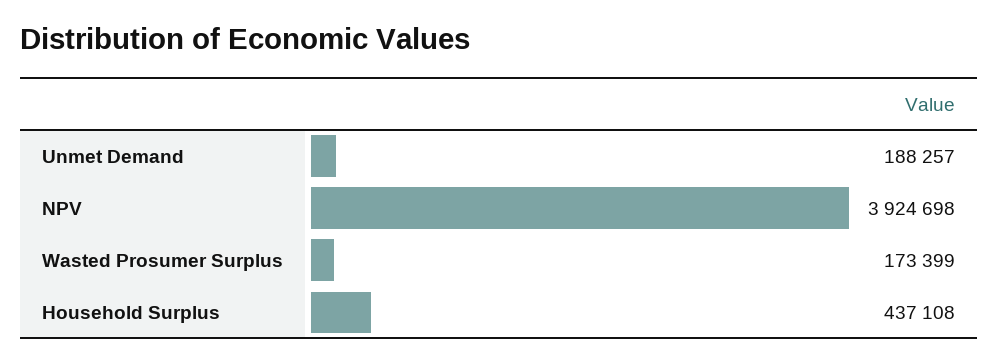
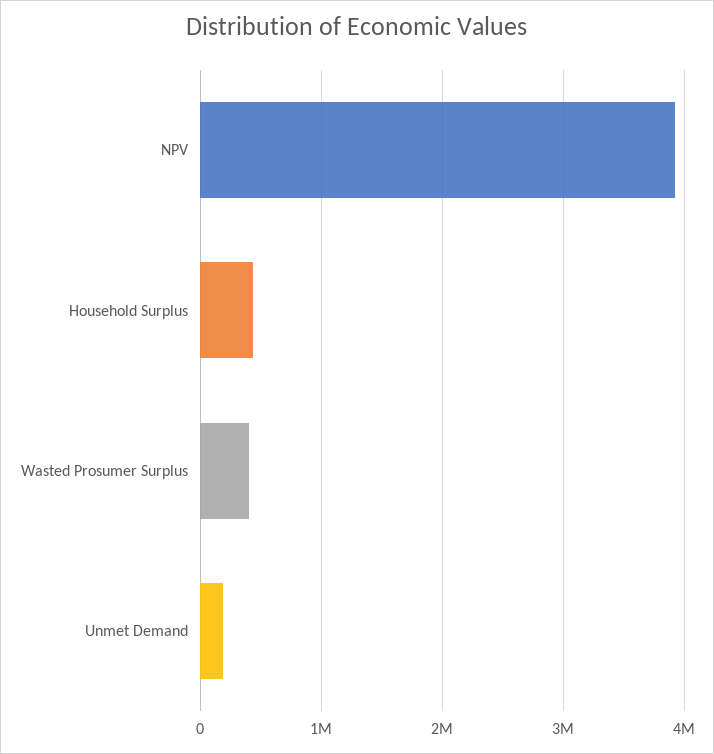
Wasted Prosumer Surplus: 173399 -> 400000

